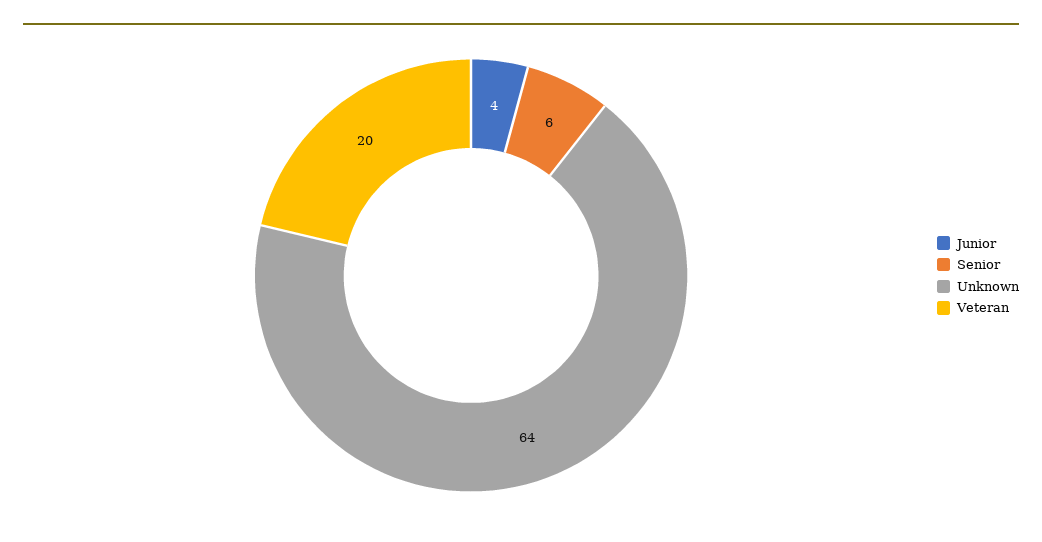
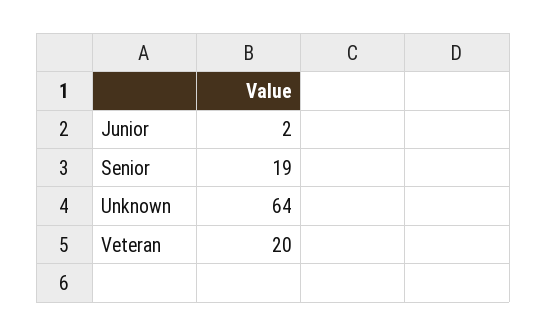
Junior: 4 -> 2
Senior: 6 -> 19

